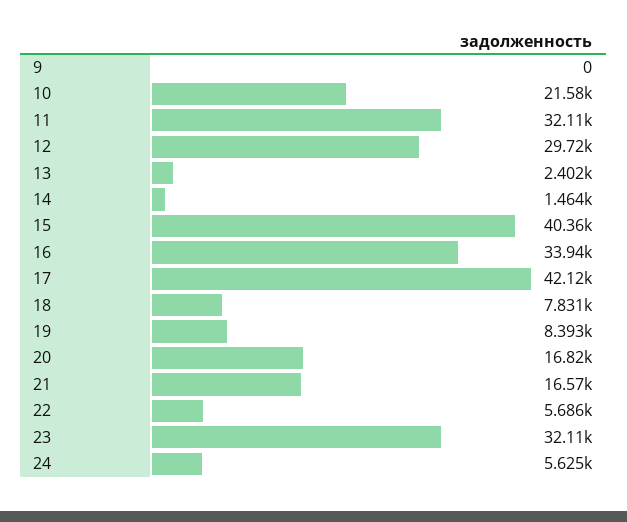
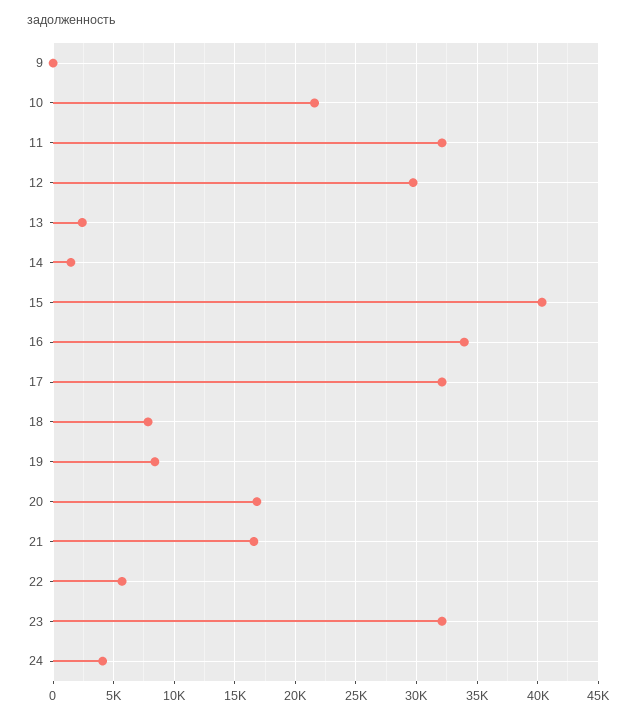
17: 42120 -> 32000
24: 5625 -> 4000

